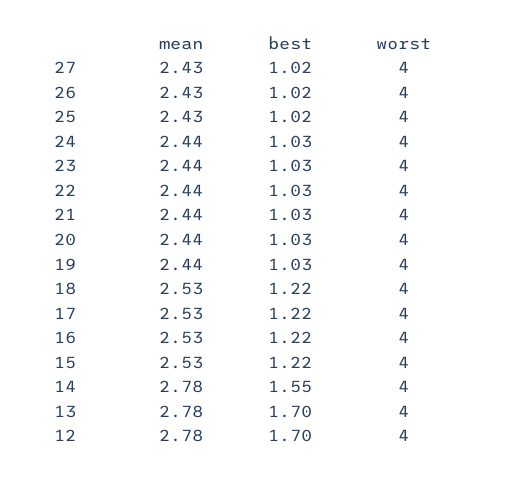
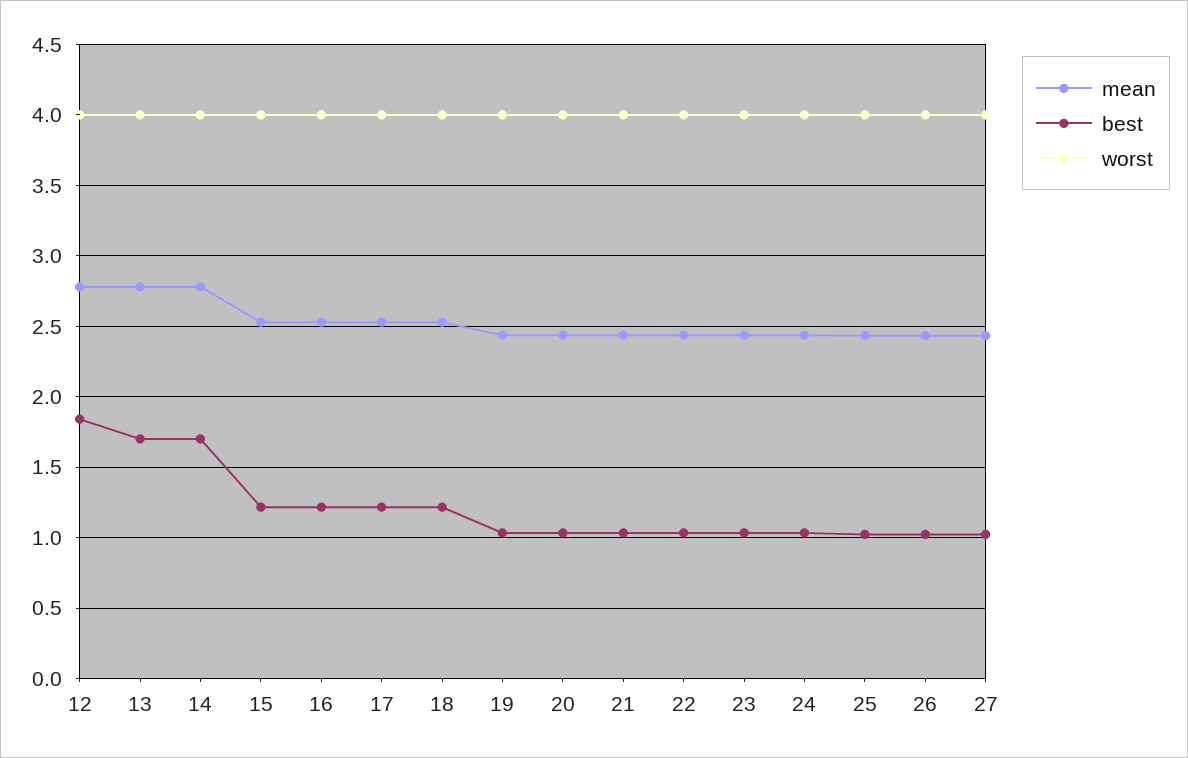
best, 14: 1.55 -> 1.7
best, 12: 1.7 -> 1.85

